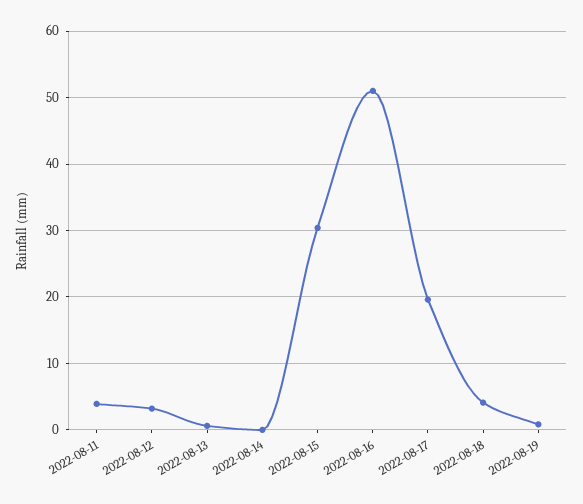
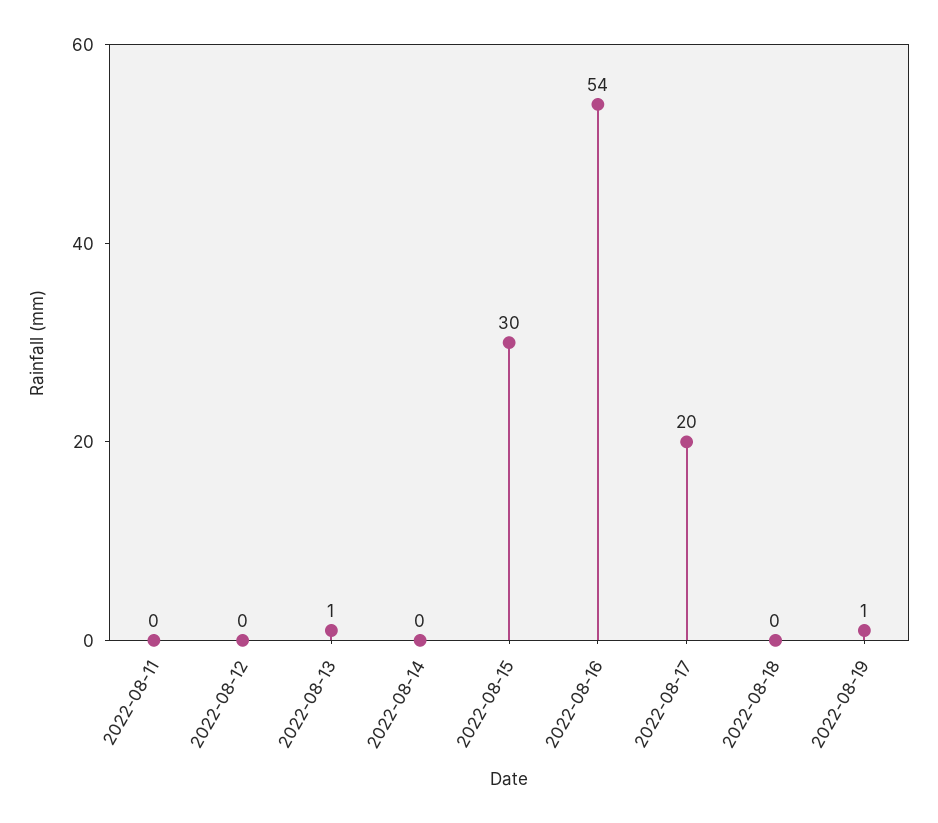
2022-08-11: 4 -> 0
2022-08-12: 3 -> 0
2022-08-16: 51 -> 54
2022-08-18: 4 -> 0

